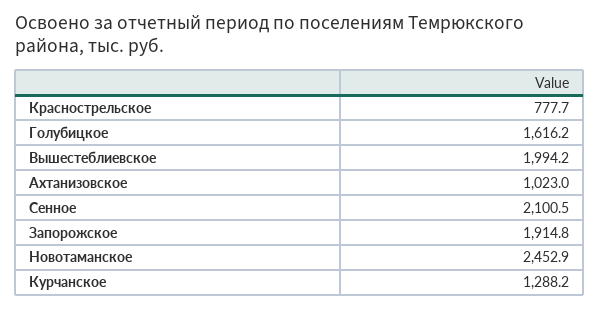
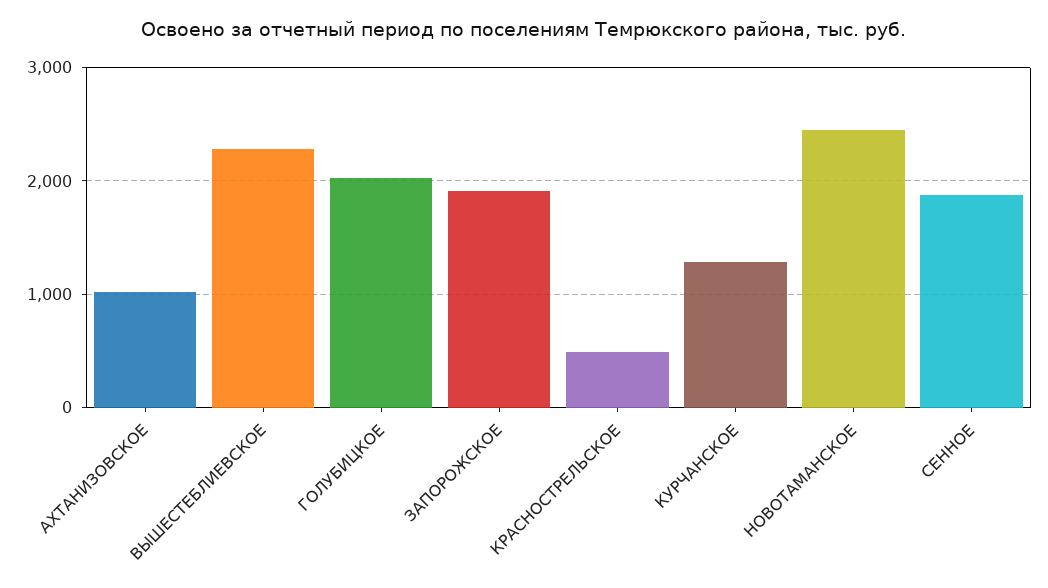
Краснострельское: 777.7 -> 500
Голубицкое: 1616.2 -> 2000
Вышестеблиевское: 1994.2 -> 2300
Сенное: 2100.5 -> 1900

